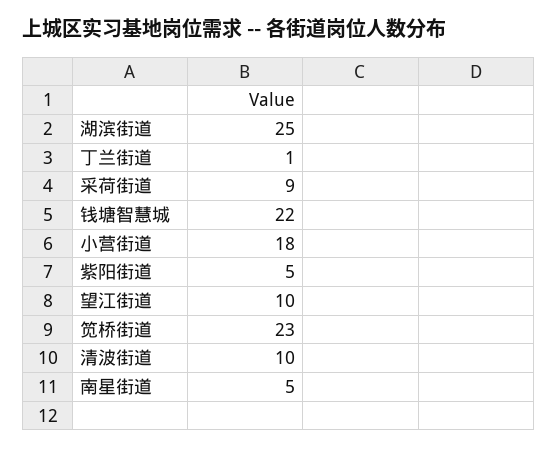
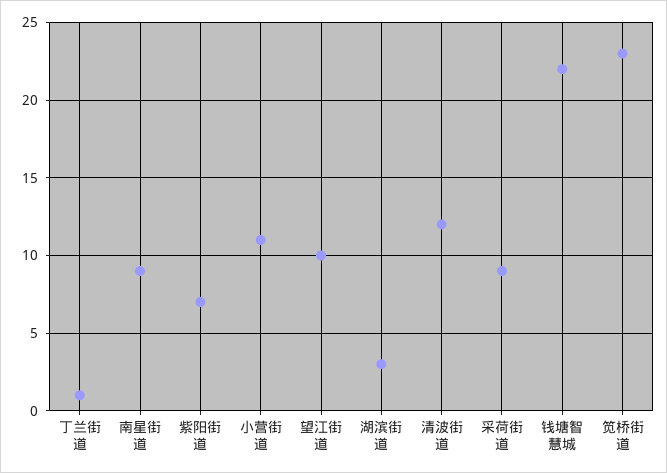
湖滨街道: 25 -> 3
小营街道: 18 -> 11
紫阳街道: 5 -> 7
清波街道: 10 -> 12
南星街道: 5 -> 9

